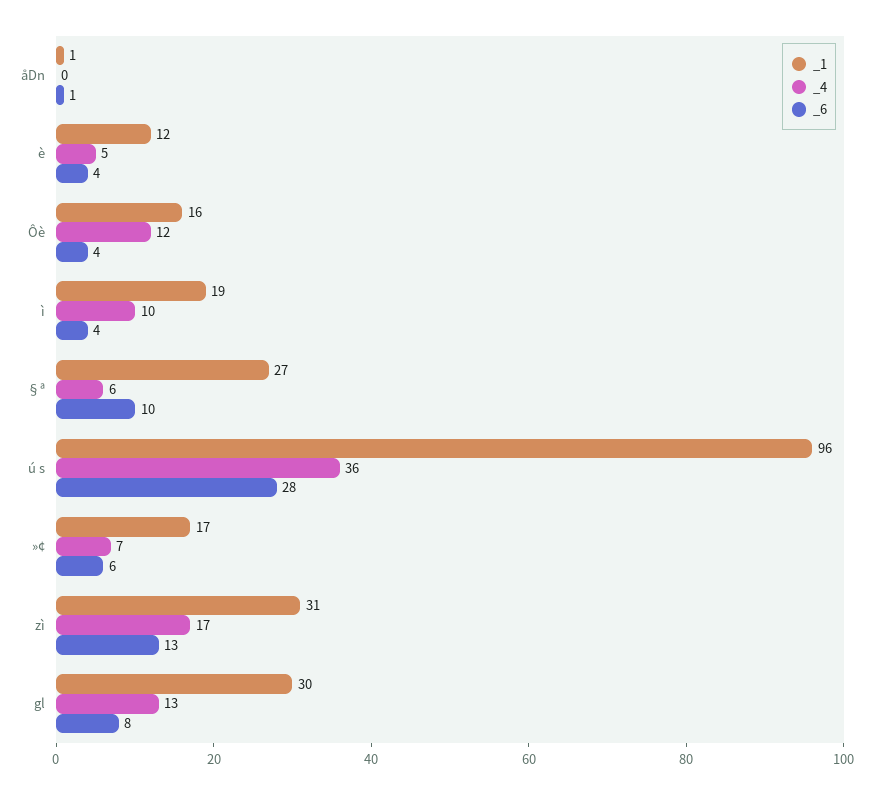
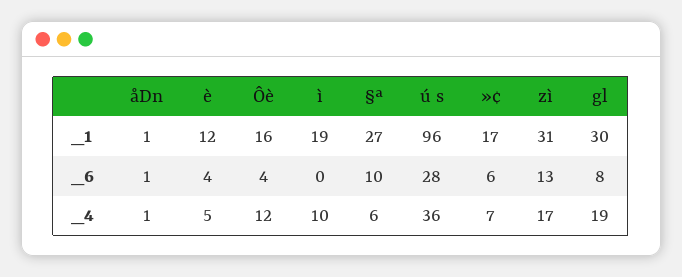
_4, åDn: 0 -> 1
_6, ì: 4 -> 0
_4, gl: 13 -> 19

